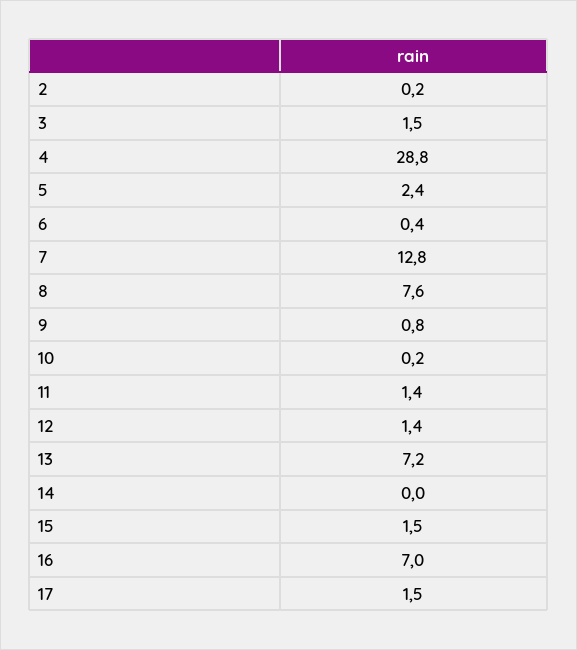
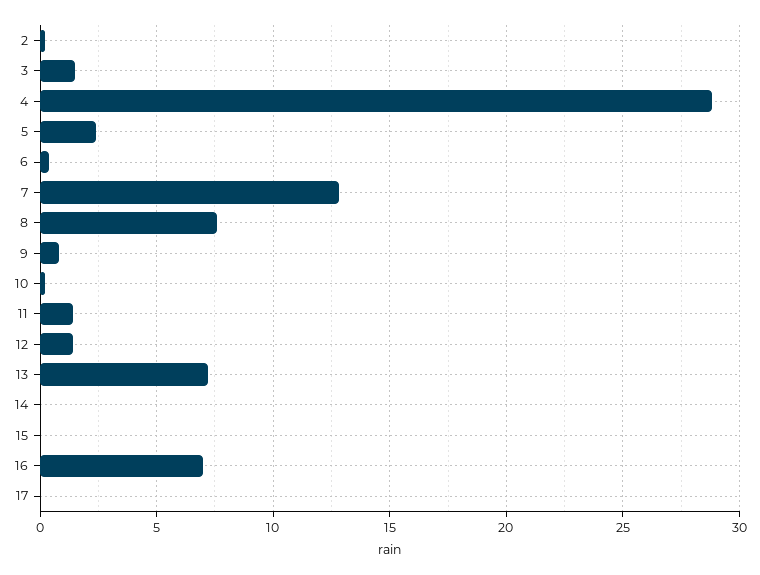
15: 1.5 -> 0
17: 1.5 -> 0

